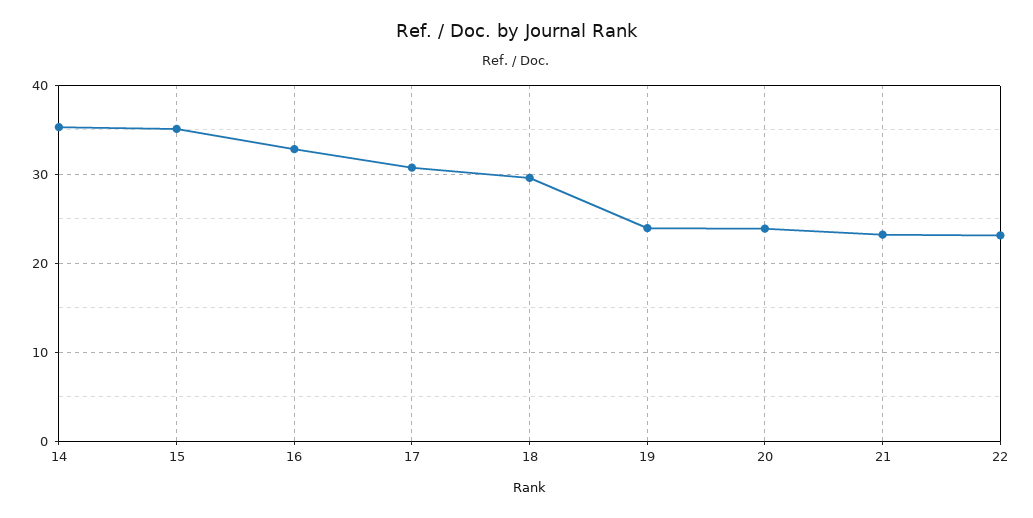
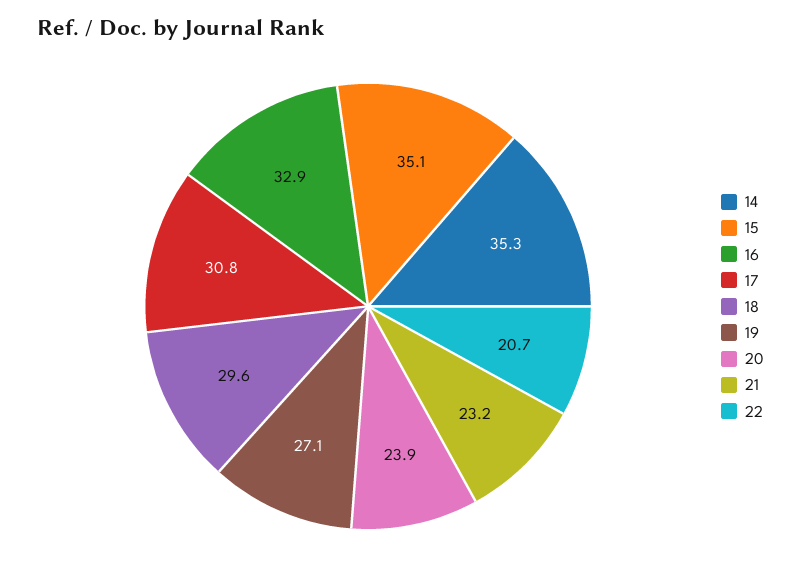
19: 24 -> 27.1
22: 23 -> 20.7

